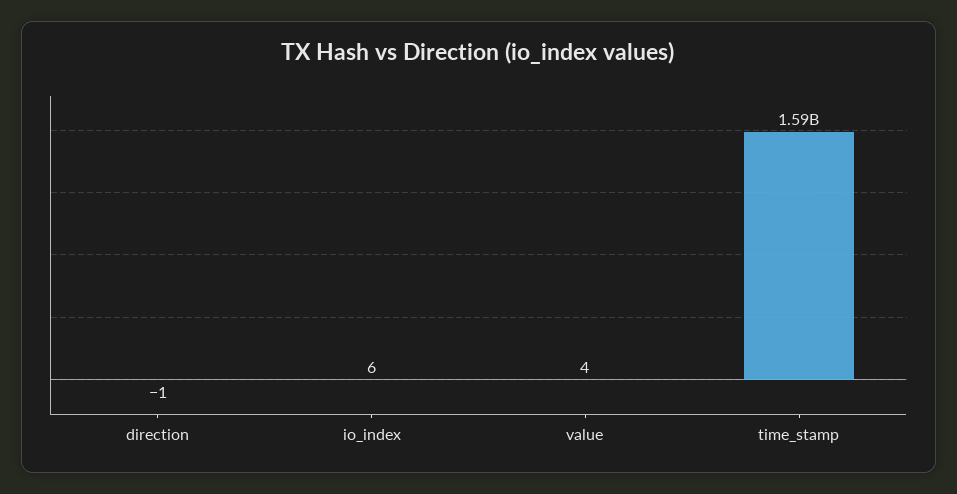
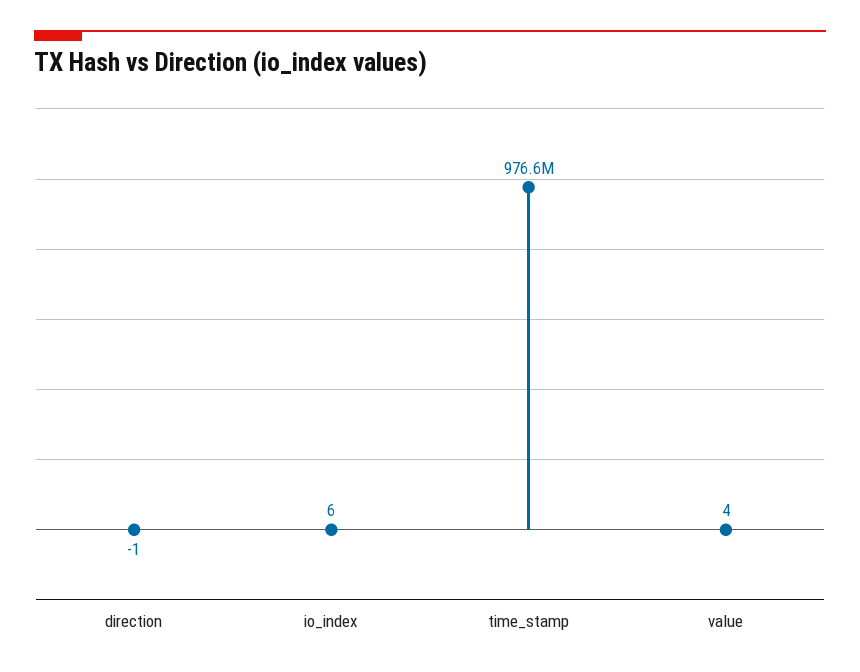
time_stamp: 1590000000 -> 976600000

